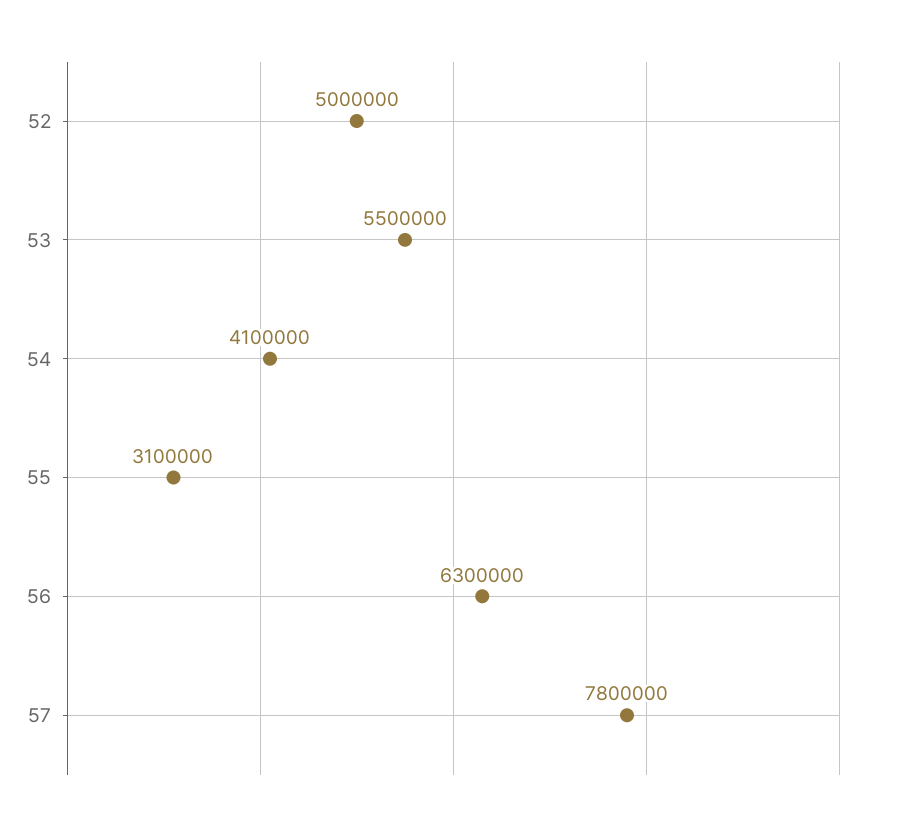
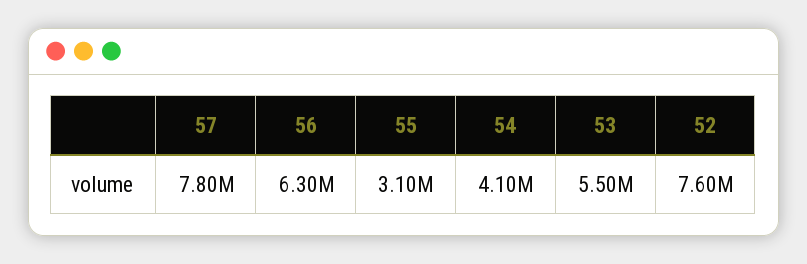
52: 5000000 -> 7600000

